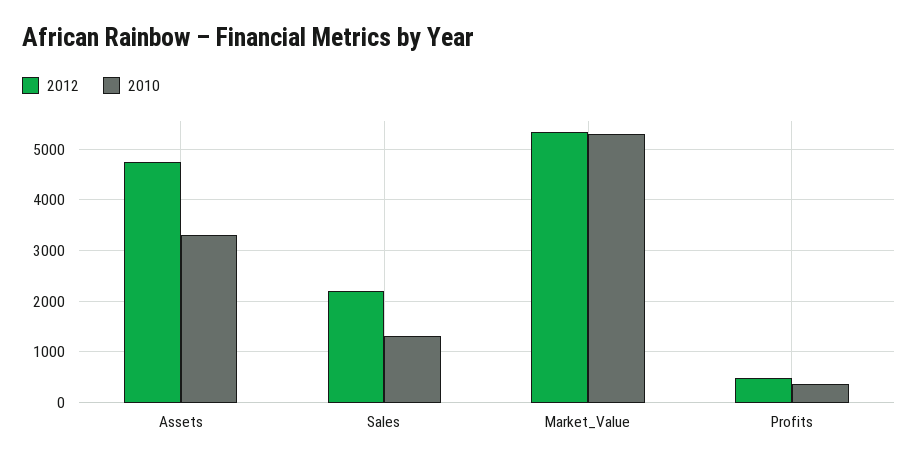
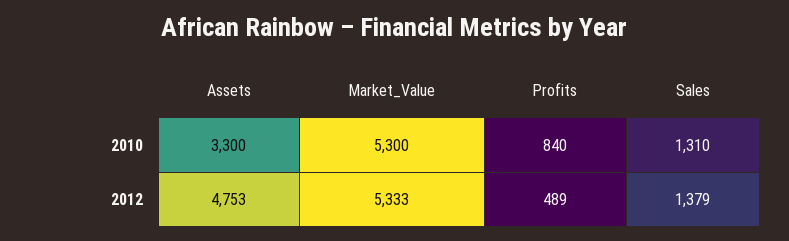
2012, Sales: 2200 -> 1379
2010, Profits: 400 -> 840

